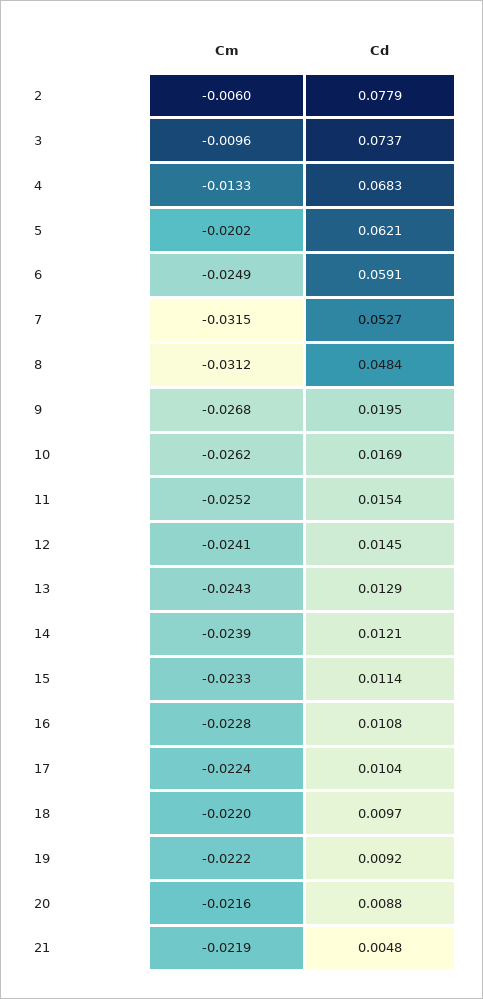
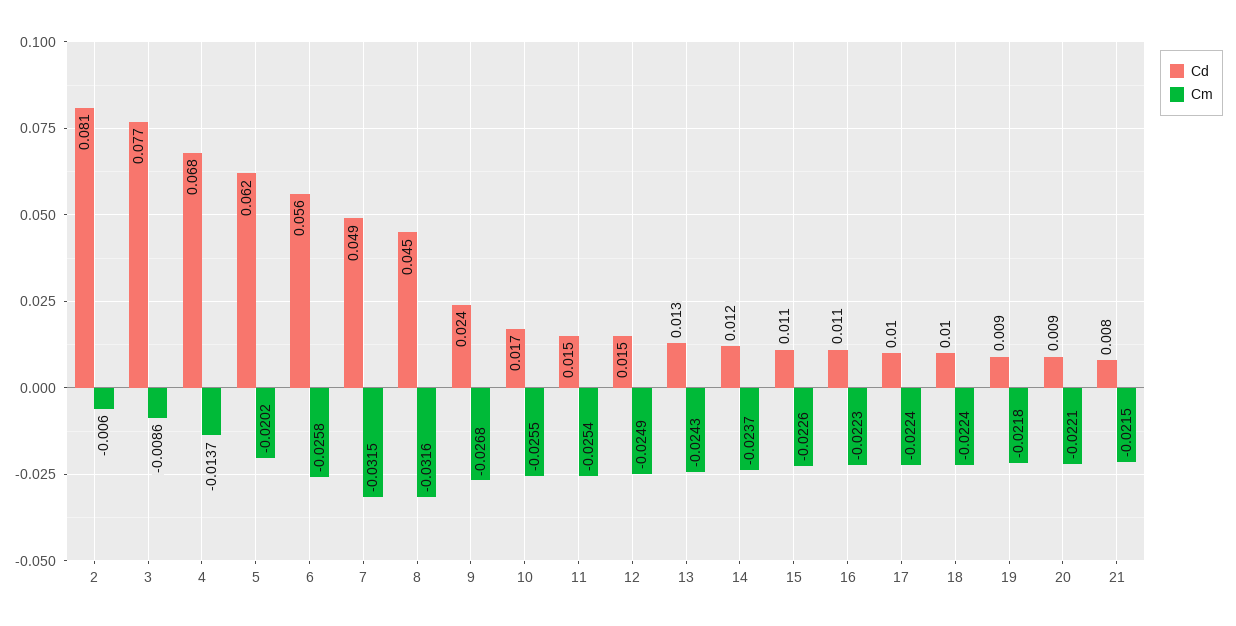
Cd, 2: 0.0779 -> 0.081
Cm, 3: -0.0096 -> -0.0086
Cd, 3: 0.0737 -> 0.077
Cm, 4: -0.0133 -> -0.0137
Cm, 6: -0.0249 -> -0.0258
Cd, 6: 0.0591 -> 0.056
Cd, 7: 0.0527 -> 0.049
Cm, 8: -0.0312 -> -0.0316
Cd, 8: 0.0484 -> 0.045
Cd, 9: 0.0195 -> 0.024
Cm, 10: -0.0262 -> -0.0255
Cm, 11: -0.0252 -> -0.0254
Cm, 12: -0.0241 -> -0.0249
Cm, 14: -0.0239 -> -0.0237
Cm, 15: -0.0233 -> -0.0226
Cm, 16: -0.0228 -> -0.0223
Cm, 18: -0.022 -> -0.0224
Cm, 19: -0.0222 -> -0.0218
Cm, 20: -0.0216 -> -0.0221
Cm, 21: -0.0219 -> -0.0215
Cd, 21: 0.0048 -> 0.008

